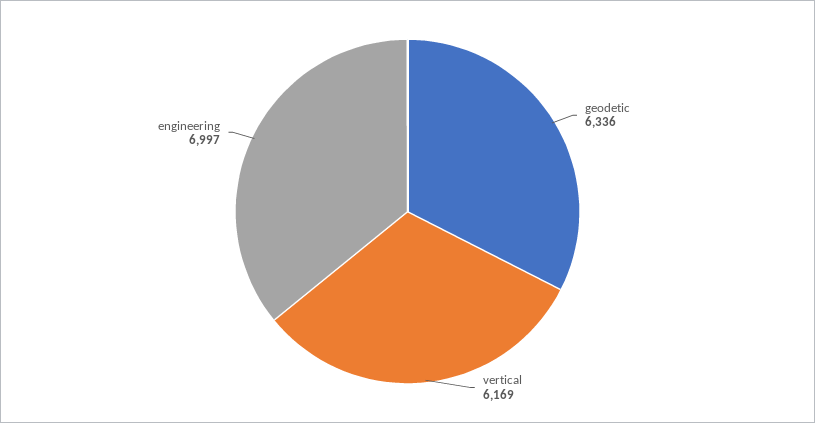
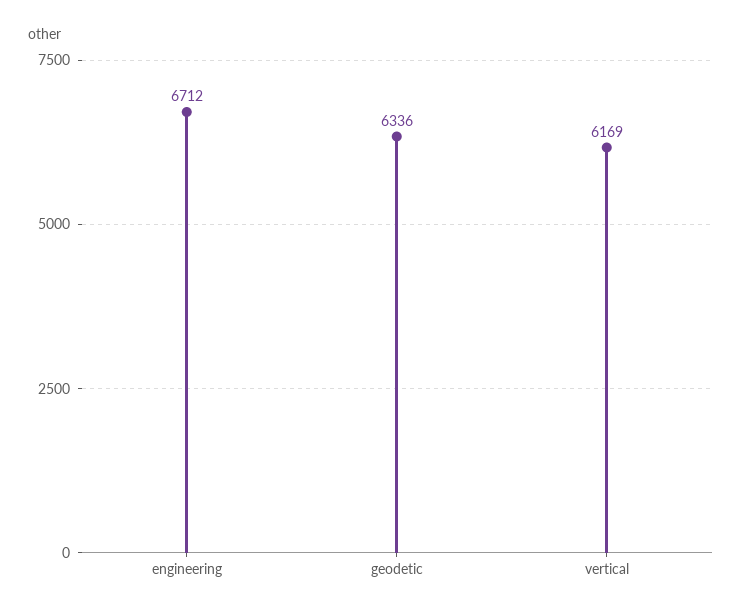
engineering: 6997 -> 6712

